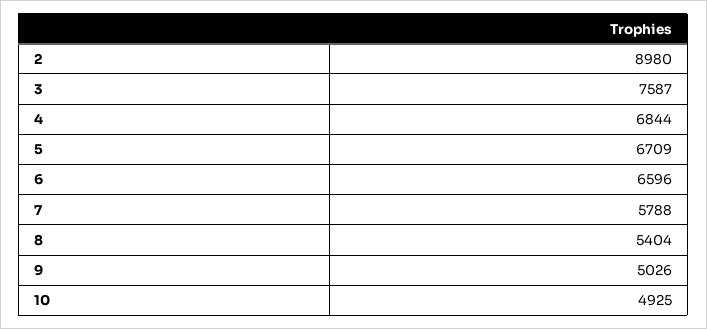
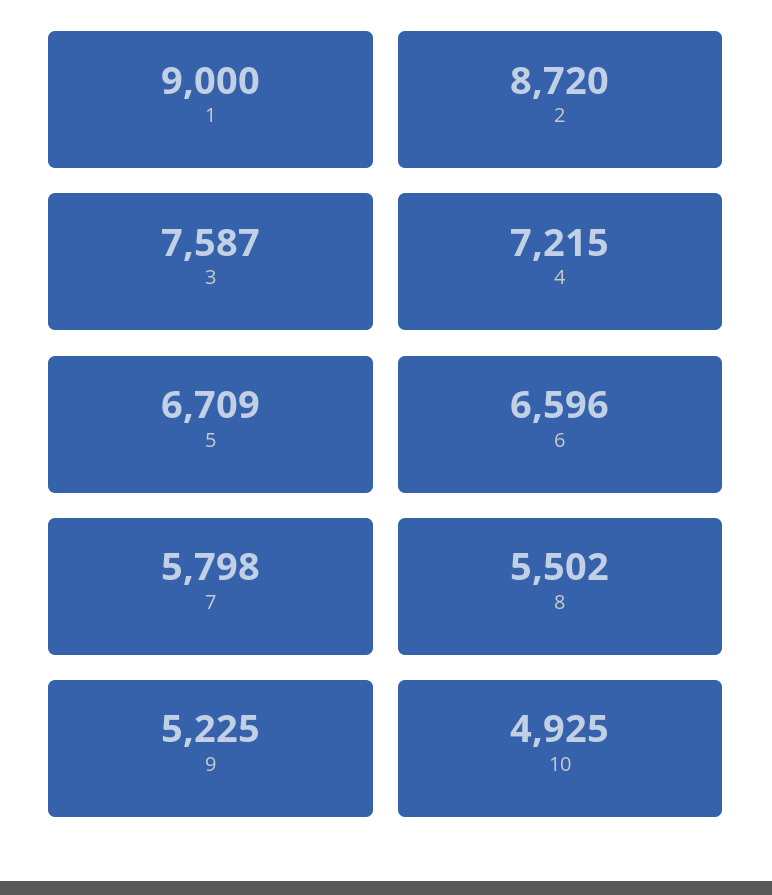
2: 8980 -> 8720
4: 6844 -> 7215
7: 5788 -> 5798
8: 5404 -> 5502
9: 5026 -> 5225
1: none -> 9000

